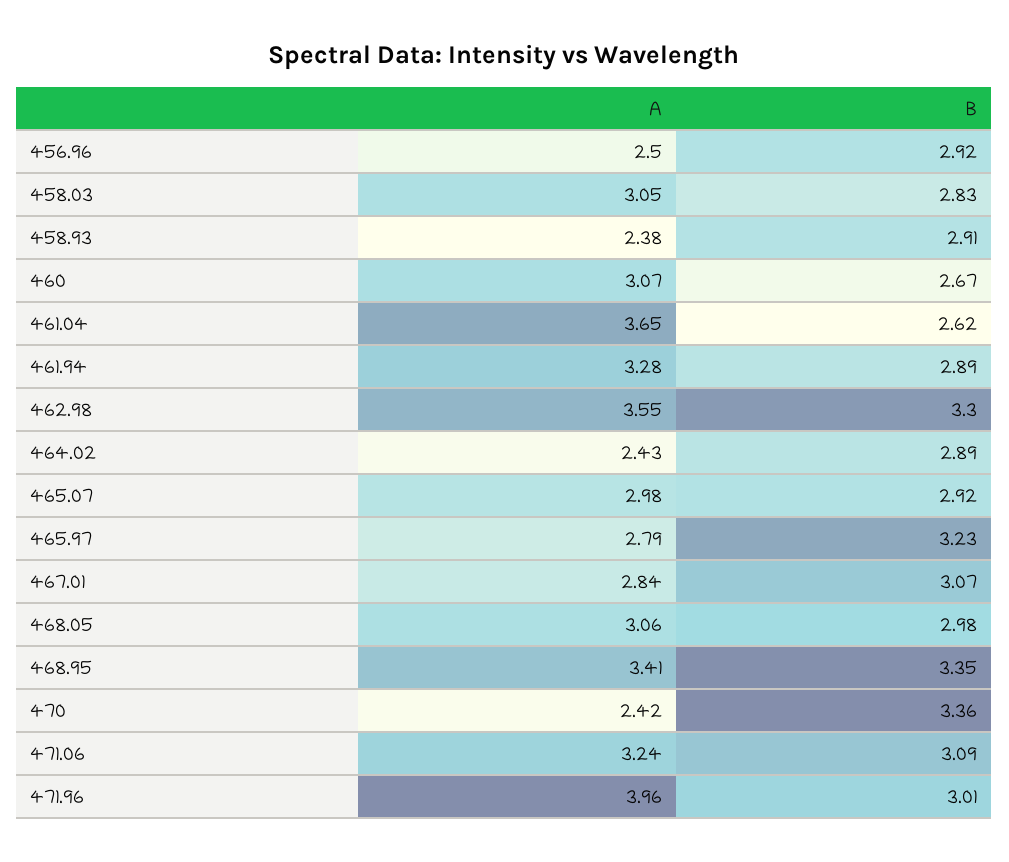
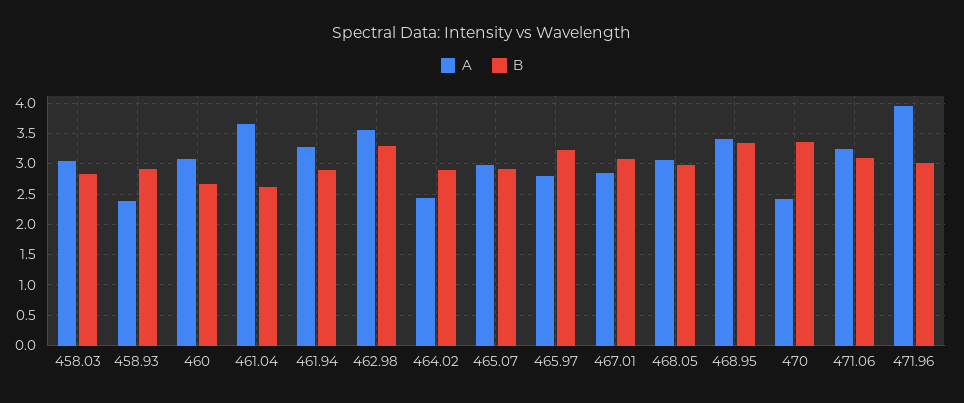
A, 456.96: 2.5 -> none
B, 456.96: 2.92 -> none

